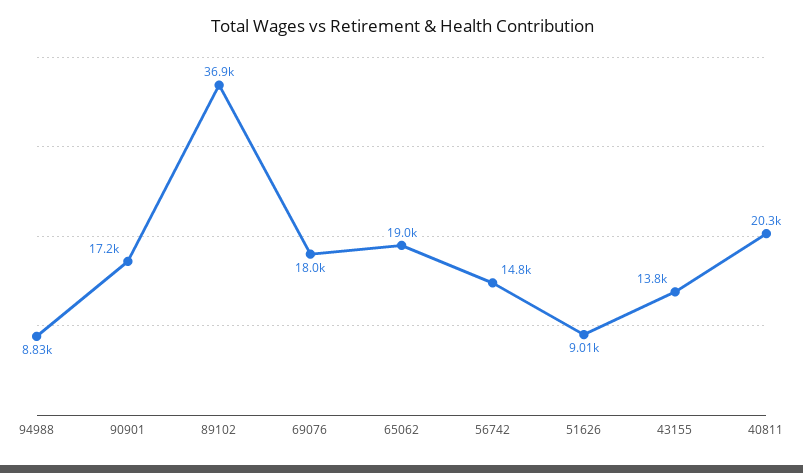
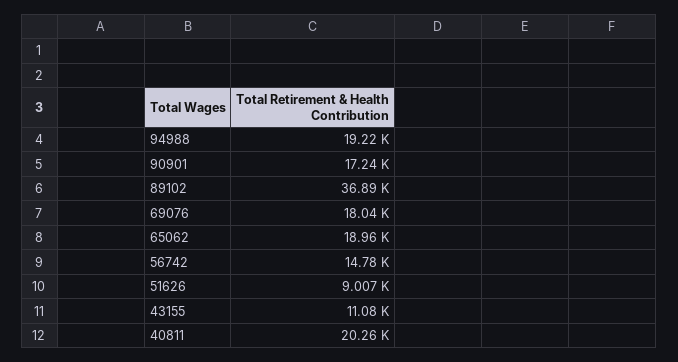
94988: 8830 -> 19220
43155: 13800 -> 11080

